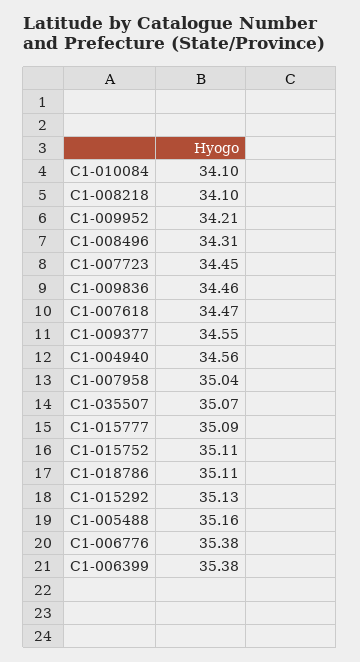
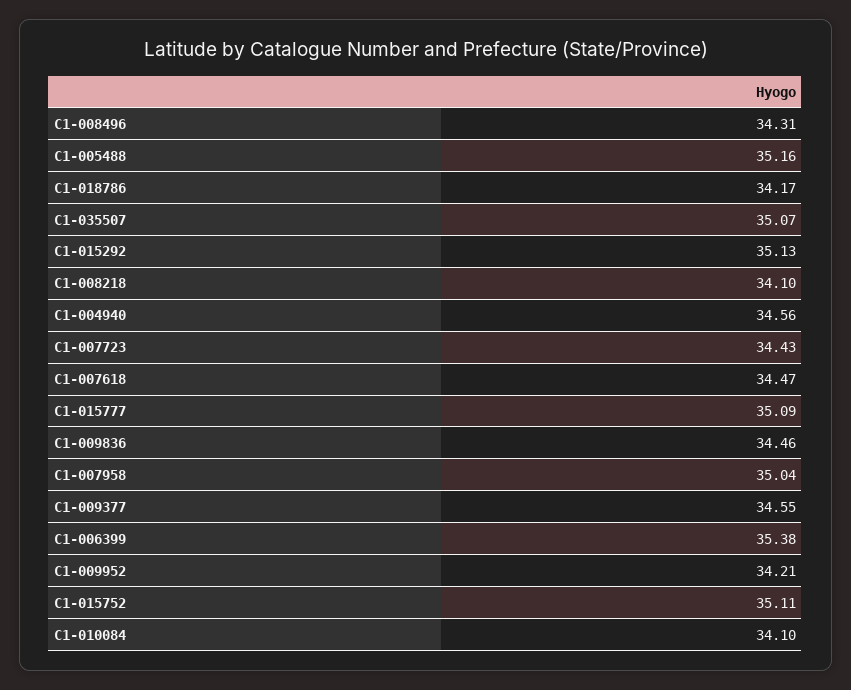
C1-007723: 34.45 -> 34.43
C1-018786: 35.11 -> 34.17
C1-006776: 35.38 -> none

